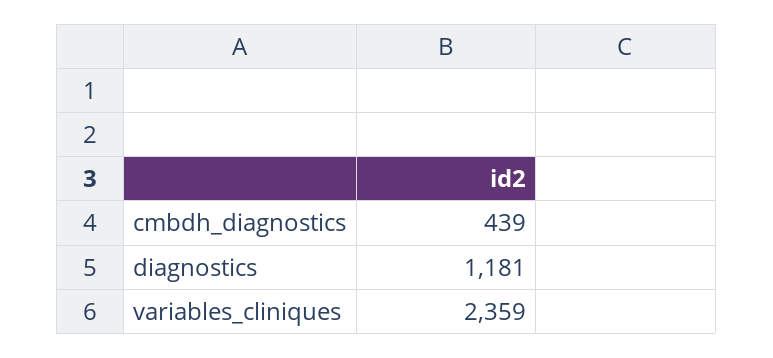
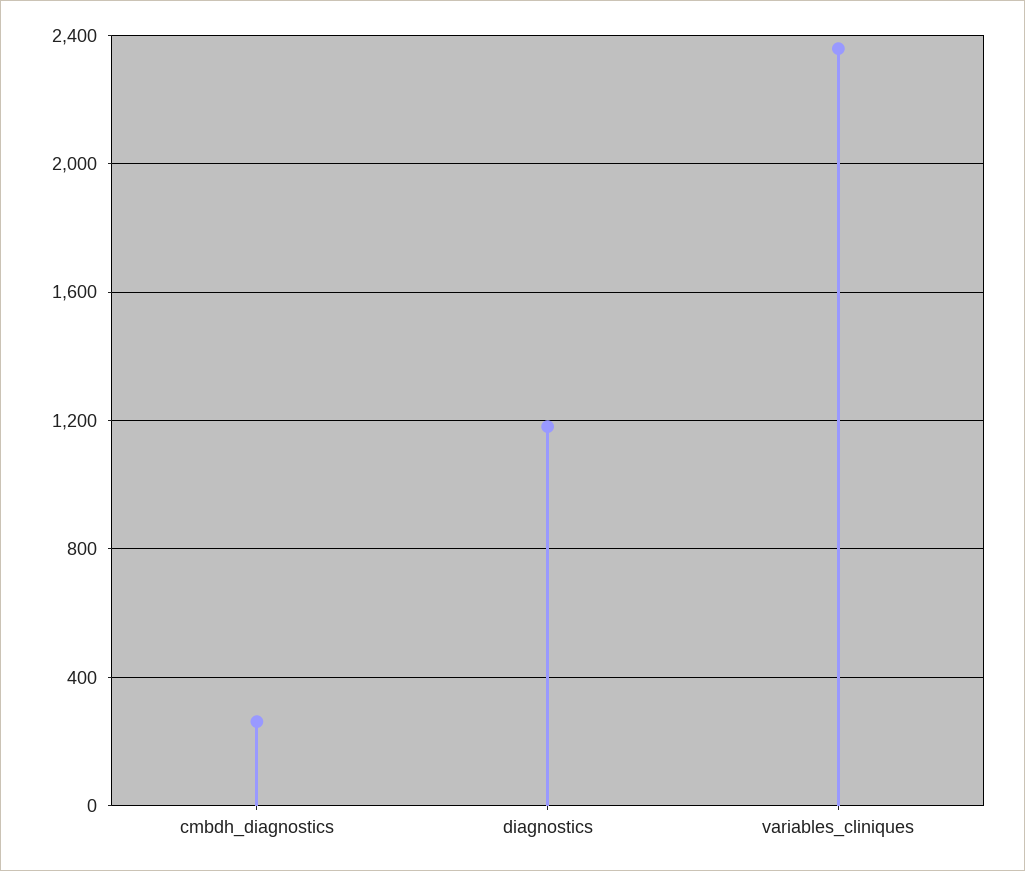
cmbdh_diagnostics: 439 -> 250

